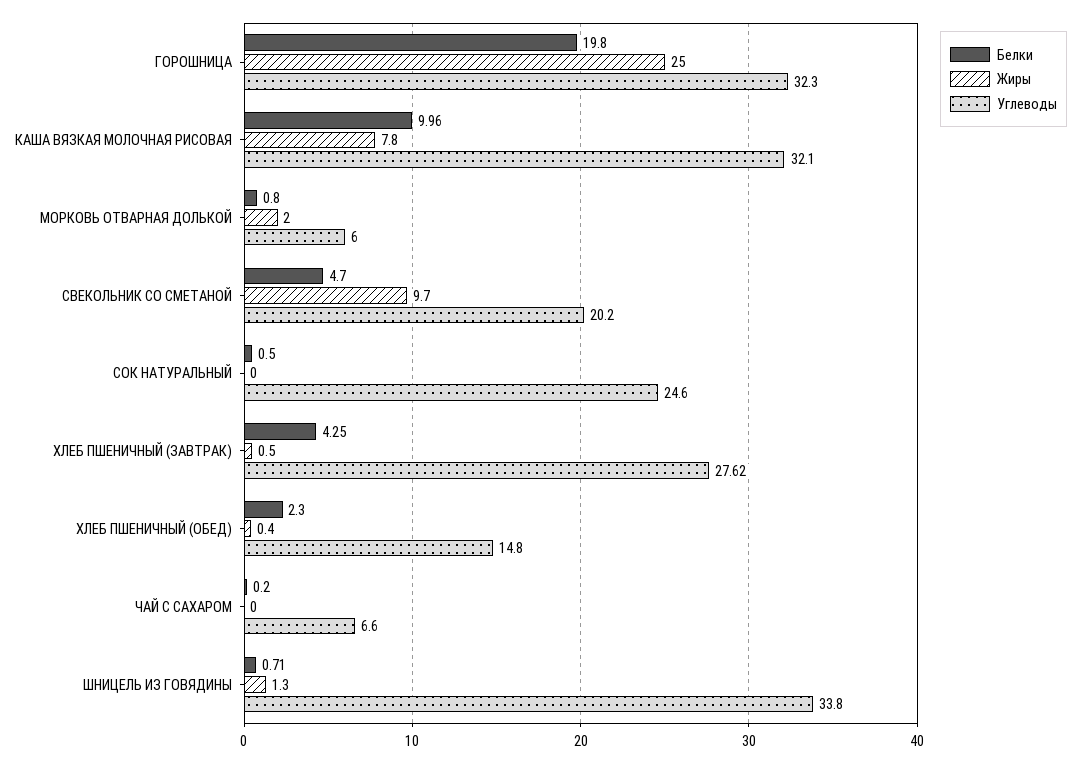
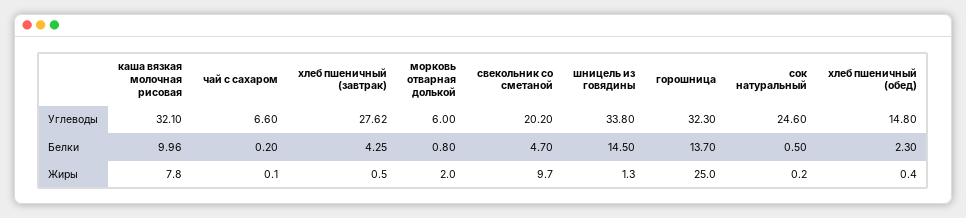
Белки, ГОРОШНИЦА: 19.8 -> 13.7
Жиры, СОК НАТУРАЛЬНЫЙ: 0 -> 0.2
Жиры, ЧАЙ С САХАРОМ: 0 -> 0.1
Белки, ШНИЦЕЛЬ ИЗ ГОВЯДИНЫ: 0.71 -> 14.5

